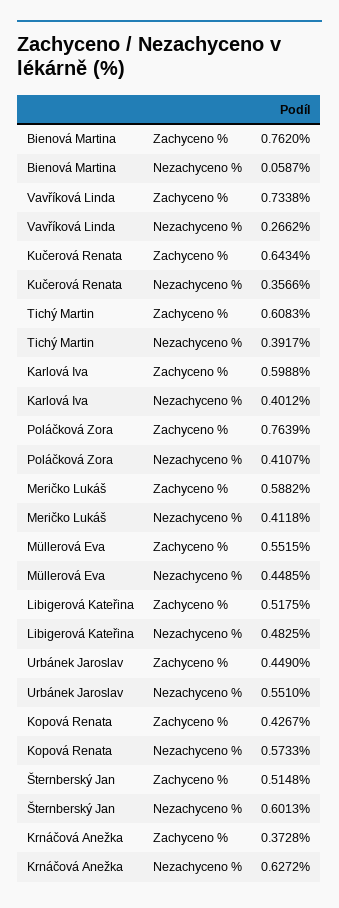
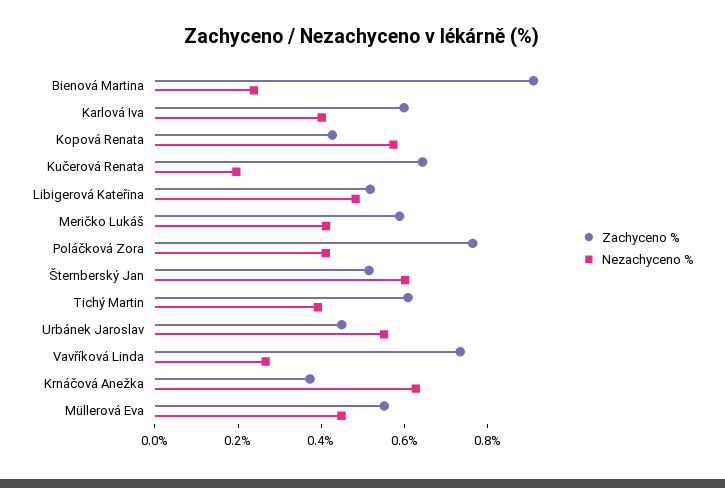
Zachyceno %, Bienová Martina: 0.762 -> 0.9
Nezachyceno %, Bienová Martina: 0.0587 -> 0.25
Nezachyceno %, Kučerová Renata: 0.3566 -> 0.2

